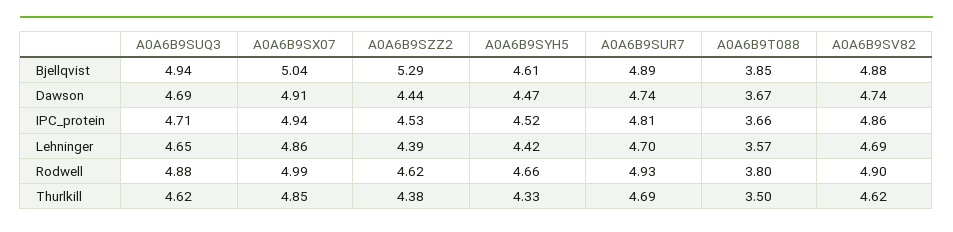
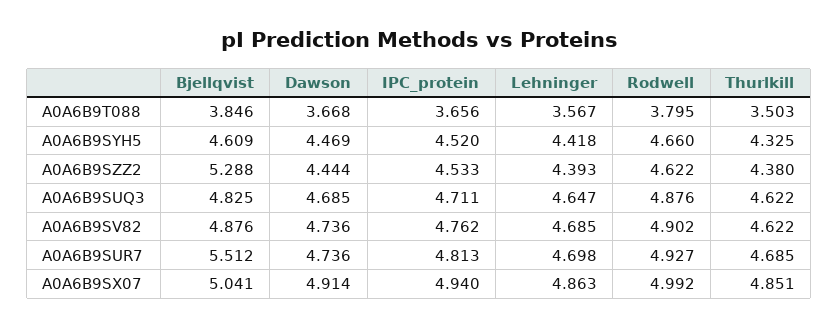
A0A6B9SUQ3, Bjellqvist: 4.94 -> 4.825
A0A6B9SUR7, Bjellqvist: 4.89 -> 5.512
A0A6B9SV82, IPC_protein: 4.86 -> 4.762

